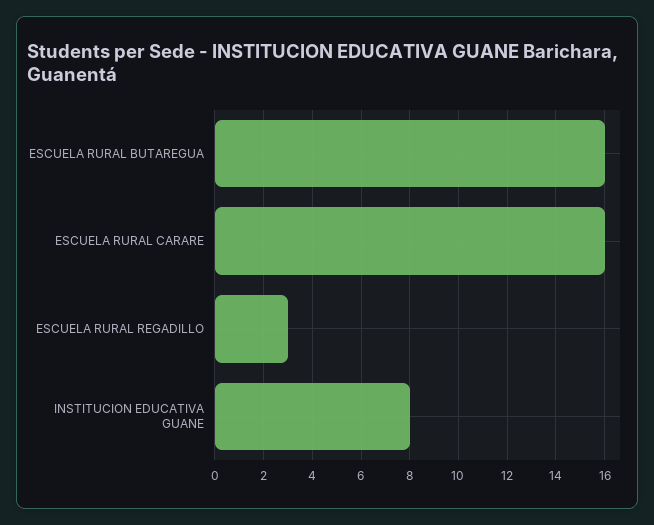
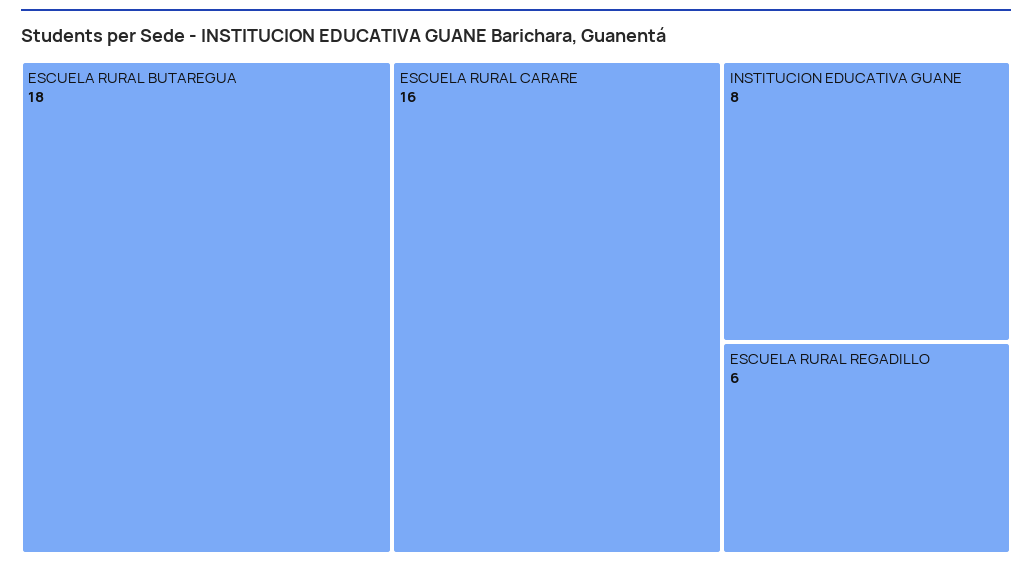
ESCUELA RURAL BUTAREGUA: 16 -> 18
ESCUELA RURAL REGADILLO: 3 -> 6

